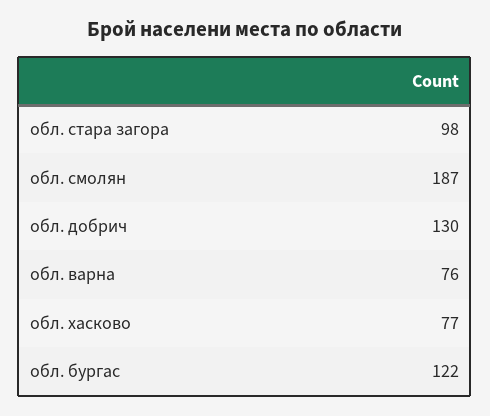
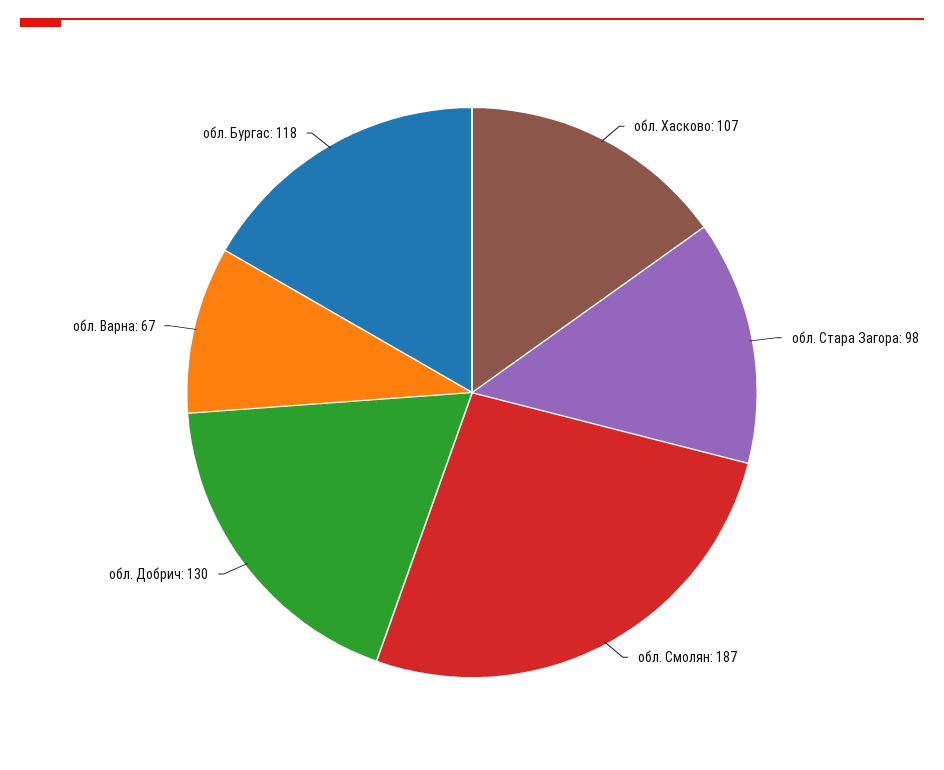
обл. варна: 76 -> 67
обл. хасково: 77 -> 107
обл. бургас: 122 -> 118

